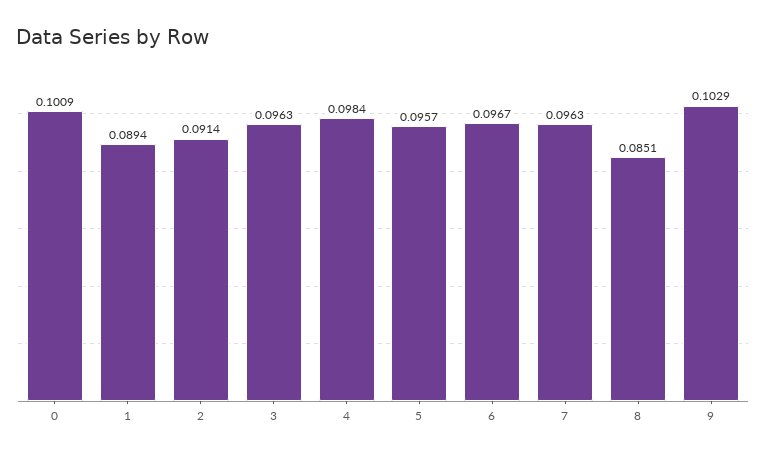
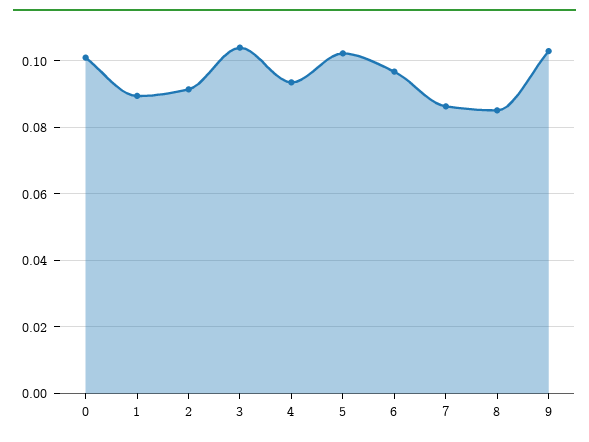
3: 0.0963 -> 0.104
4: 0.0984 -> 0.094
5: 0.0957 -> 0.102
7: 0.0963 -> 0.086

